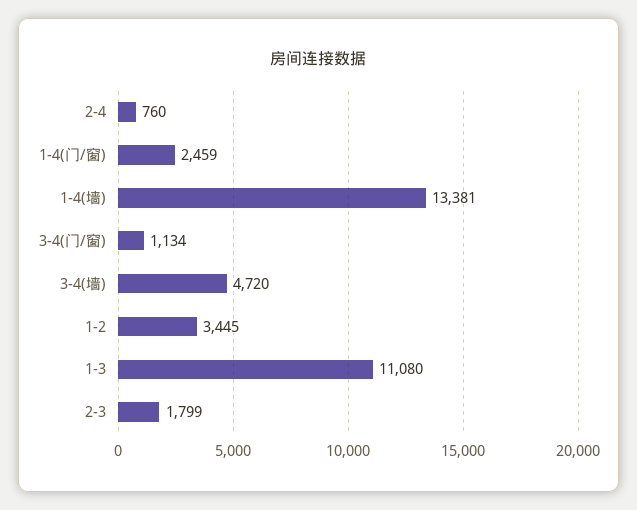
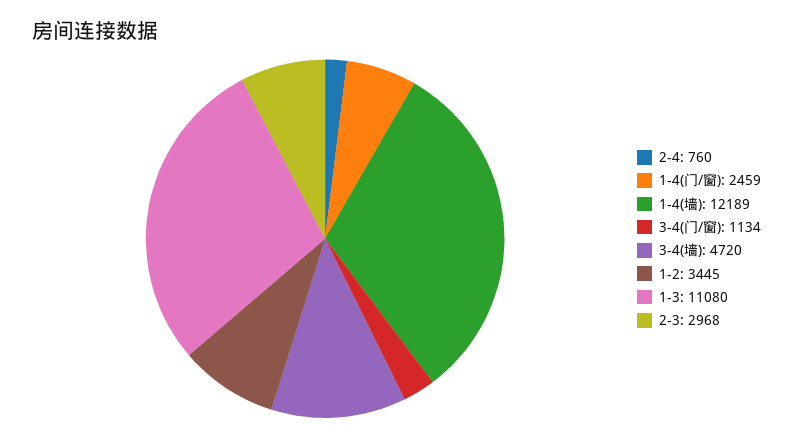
1-4(墙): 13381 -> 12189
2-3: 1799 -> 2968

